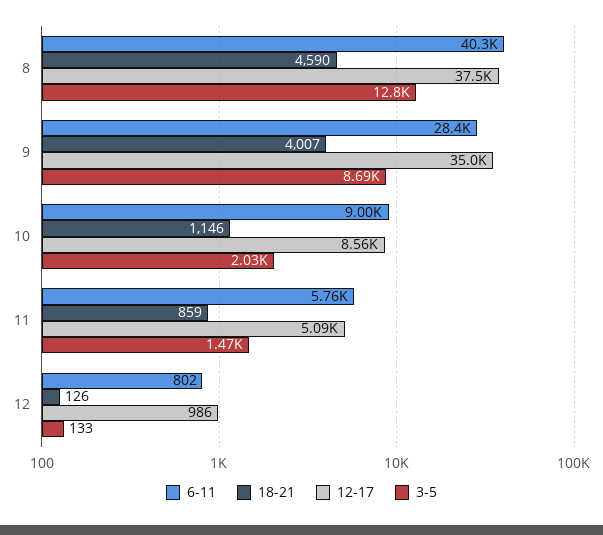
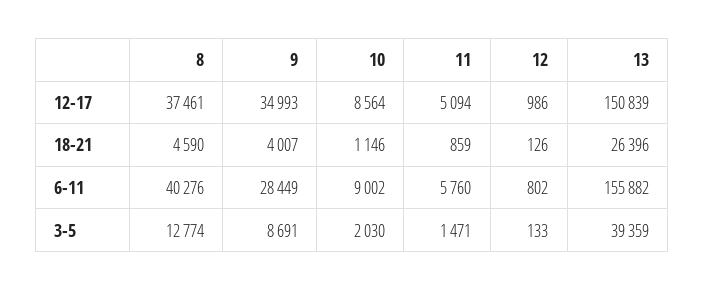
12-17, 13: none -> 150839
18-21, 13: none -> 26396
6-11, 13: none -> 155882
3-5, 13: none -> 39359

